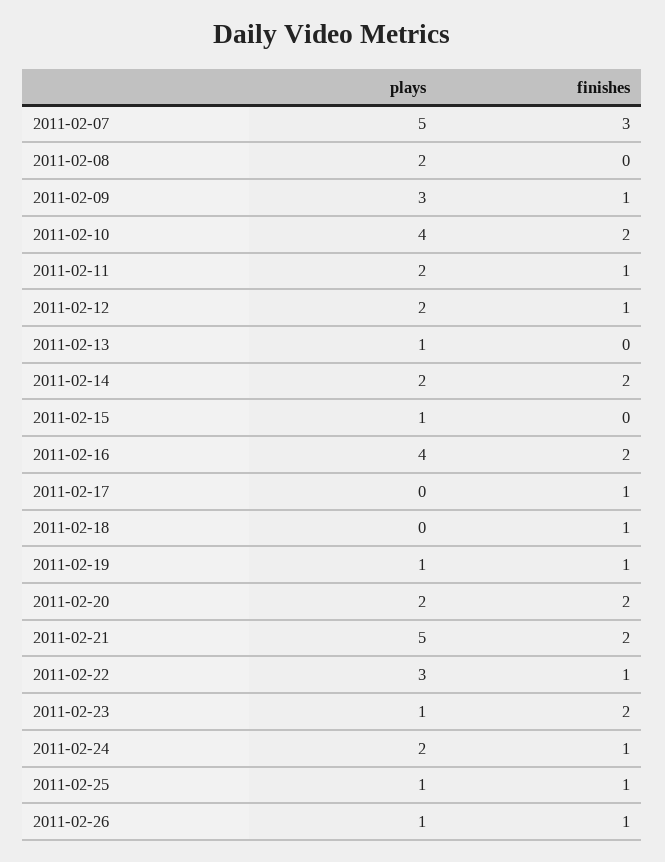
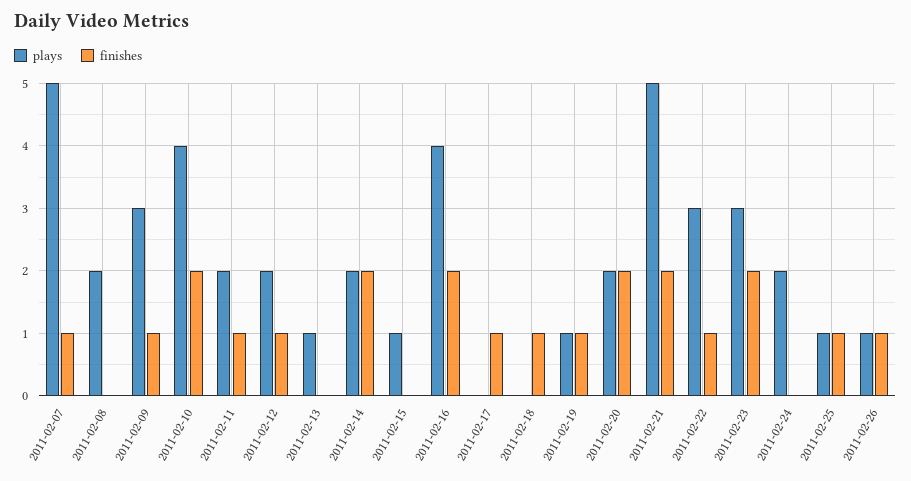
finishes, 2011-02-07: 3 -> 1
plays, 2011-02-23: 1 -> 3
finishes, 2011-02-24: 1 -> 0

